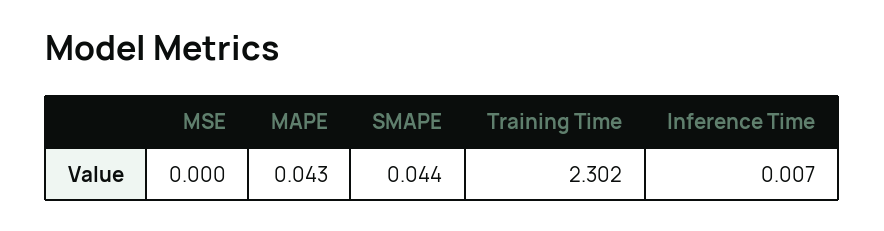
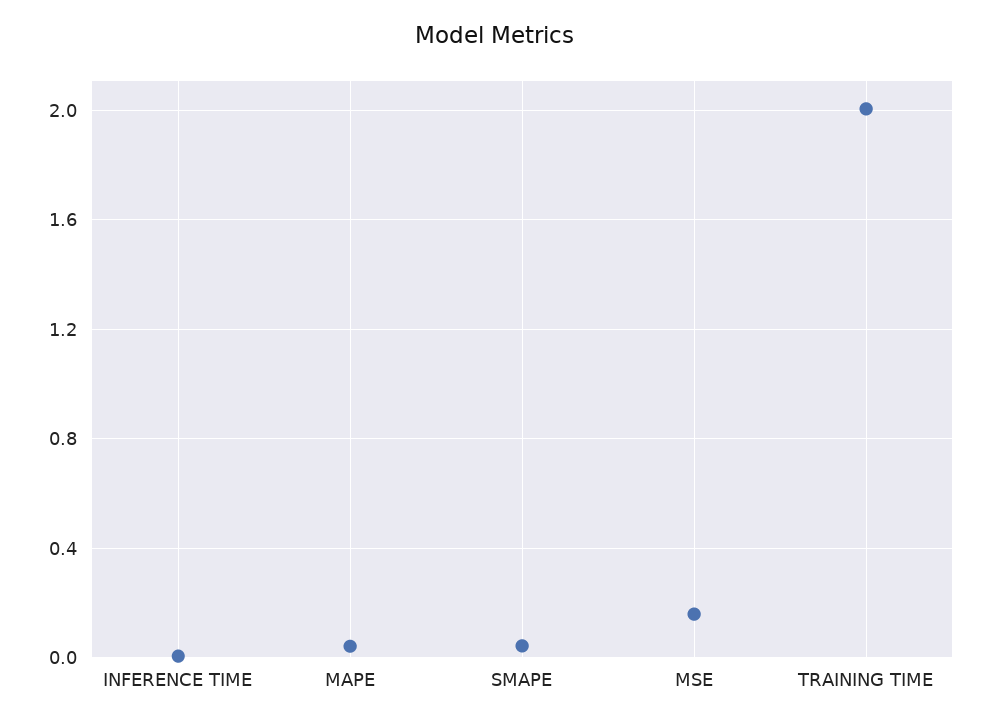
MSE: 0 -> 0.15
Training Time: 2.302 -> 2

